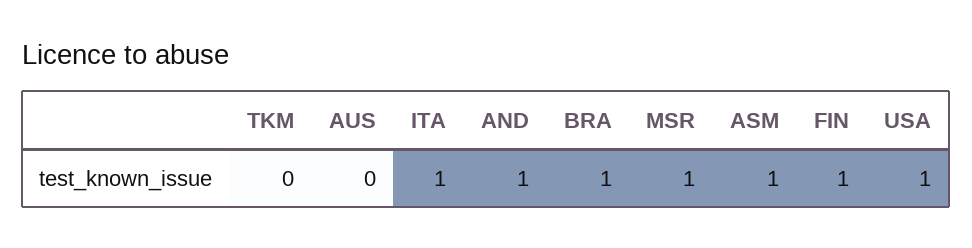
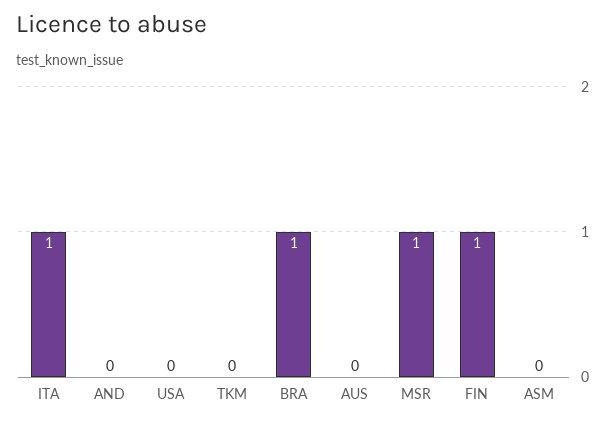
AND: 1 -> 0
ASM: 1 -> 0
USA: 1 -> 0

